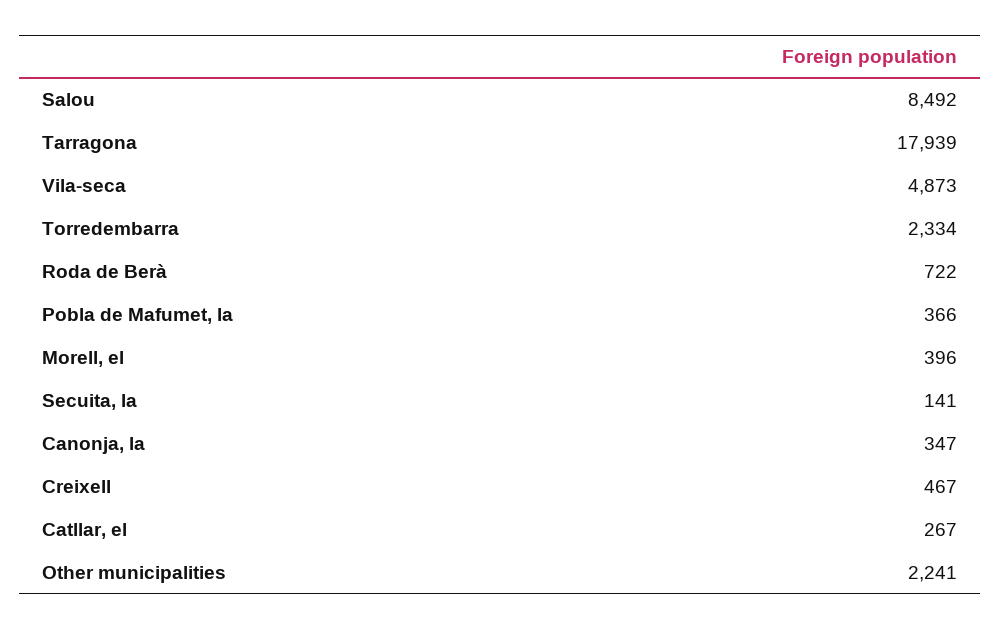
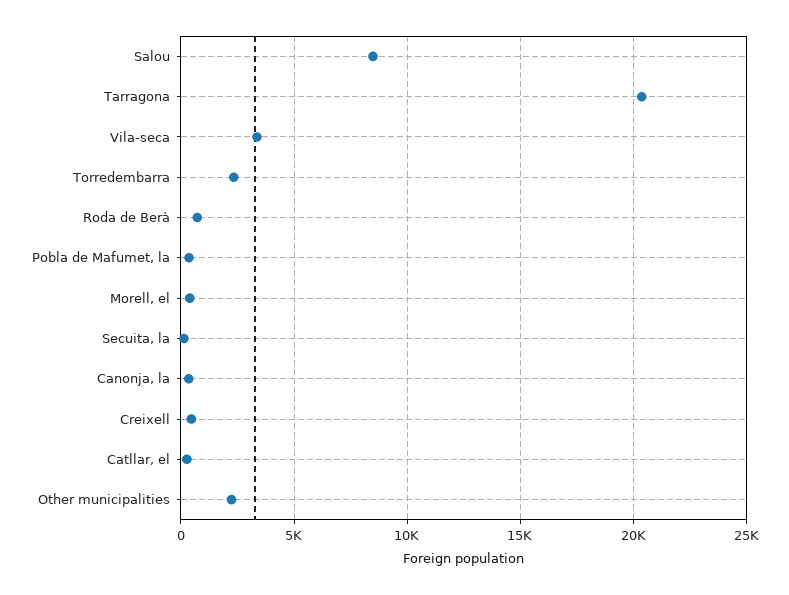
Tarragona: 17939 -> 20500
Vila-seca: 4873 -> 3500

